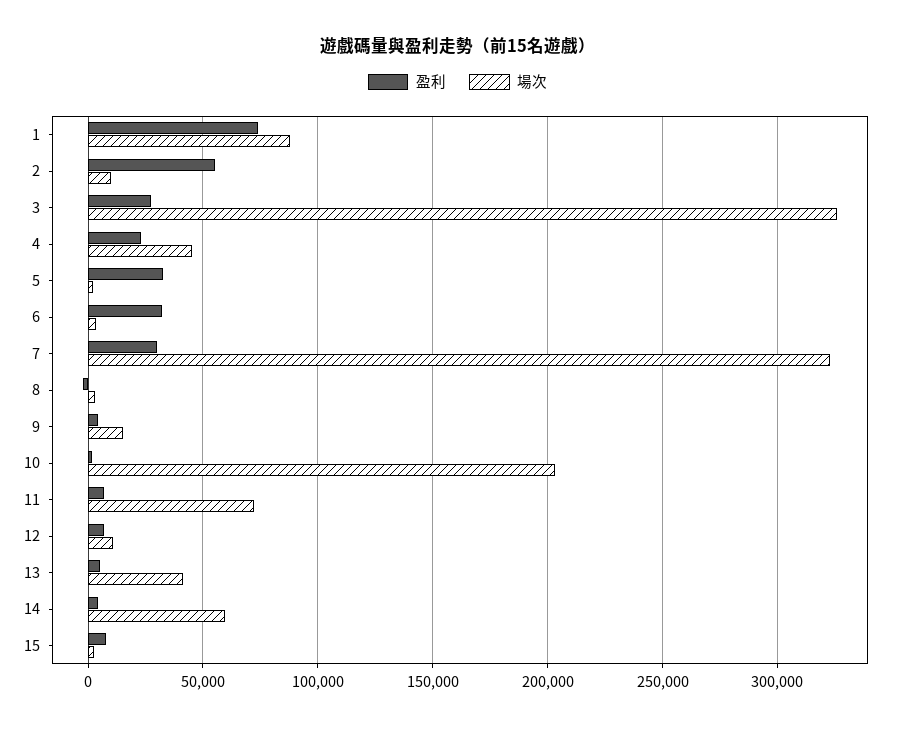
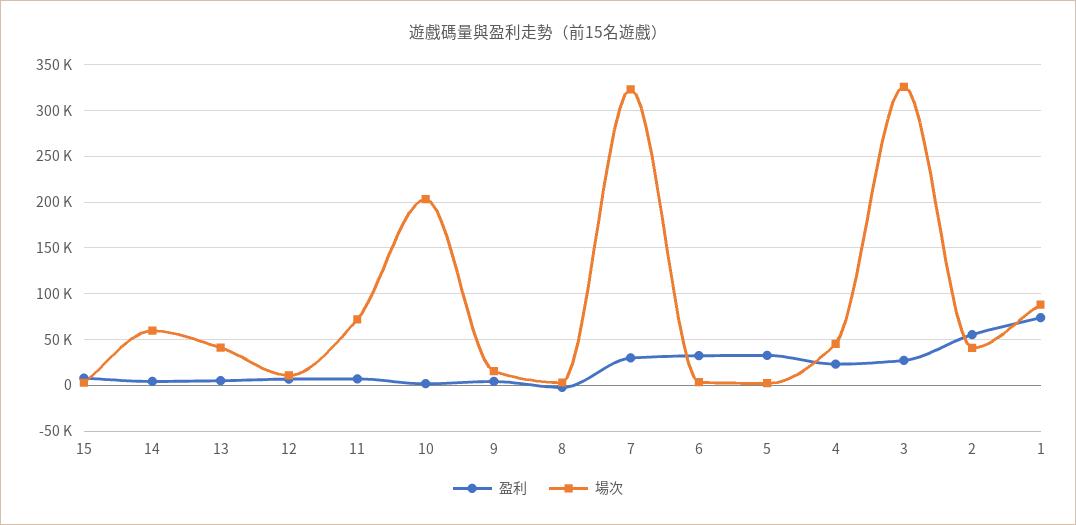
場次, 2: 10000 -> 40000

